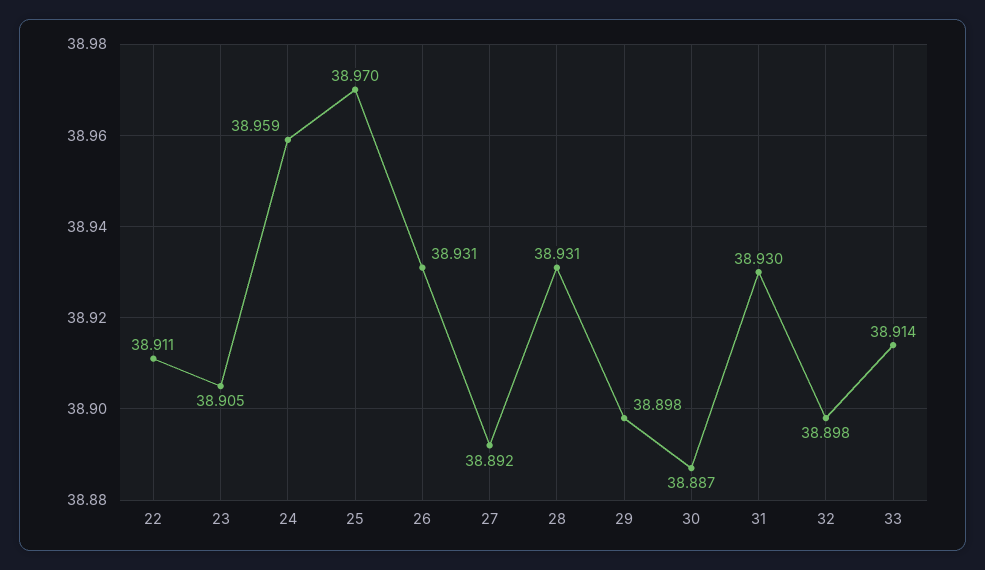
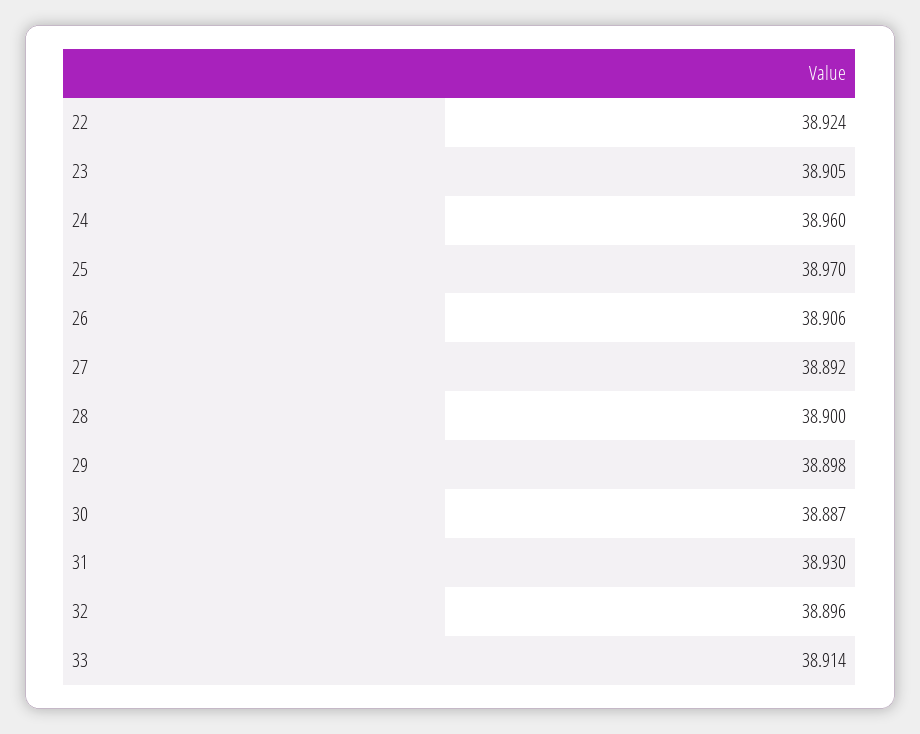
22: 38.911 -> 38.924
24: 38.959 -> 38.96
26: 38.931 -> 38.906
28: 38.931 -> 38.9
32: 38.898 -> 38.896

